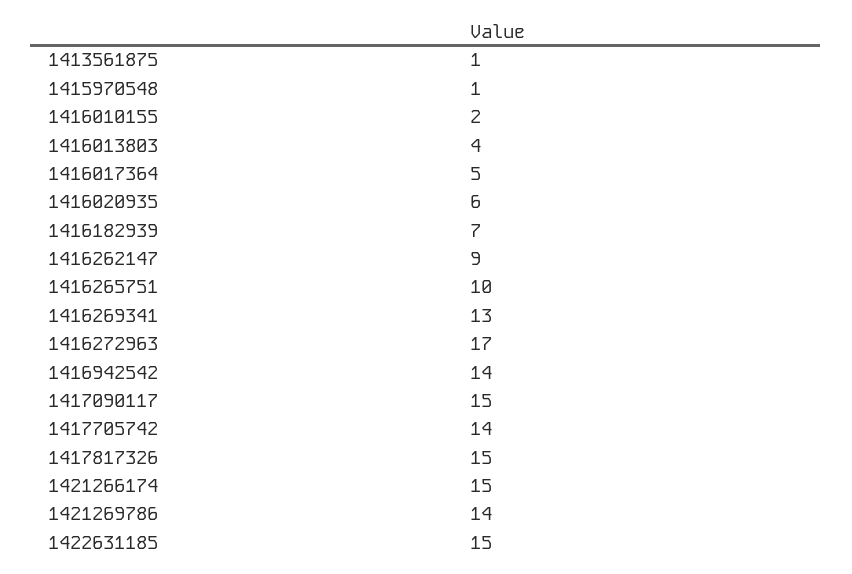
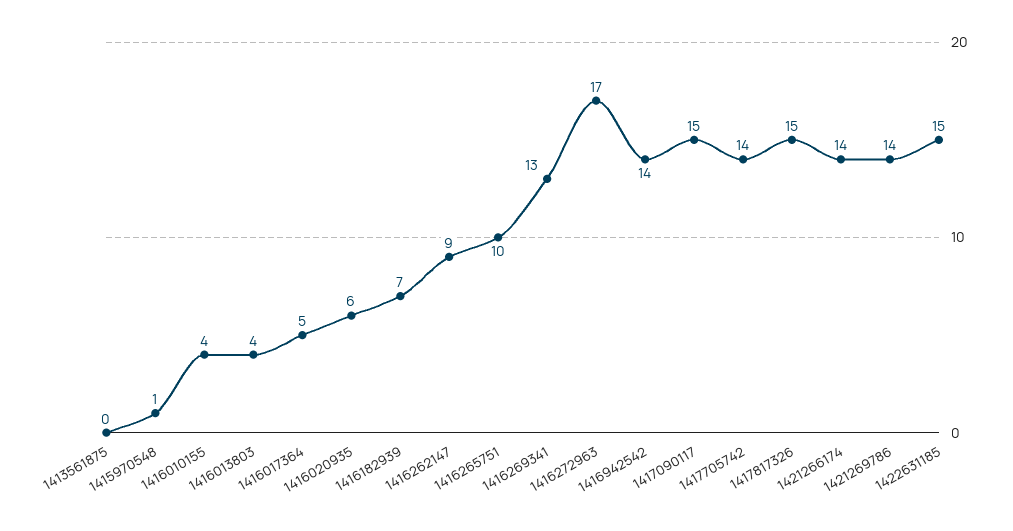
1413561875: 1 -> 0
1416010155: 2 -> 4
1421266174: 15 -> 14

